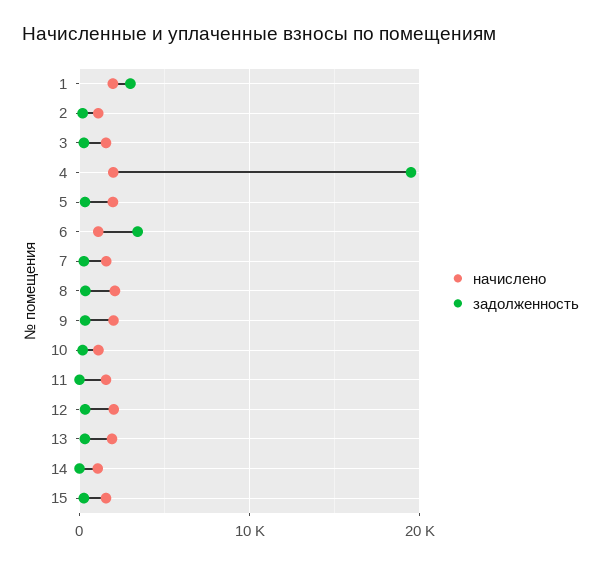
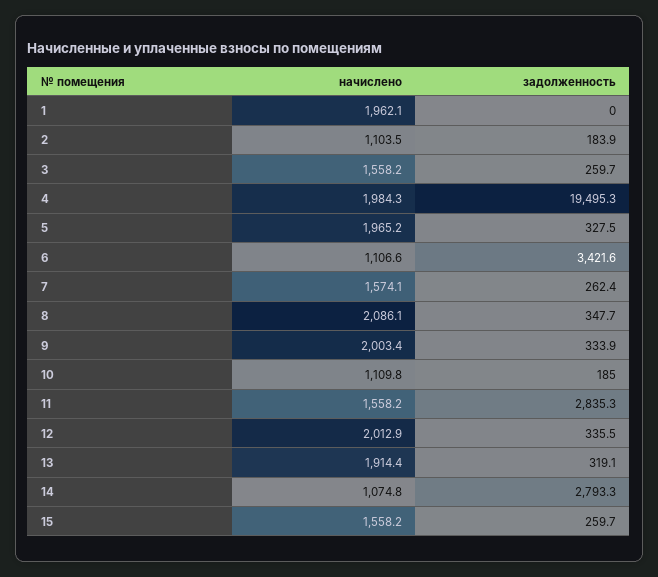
задолженность, 1: 3000 -> 0
задолженность, 11: 0 -> 2835.3
задолженность, 14: 0 -> 2793.3

